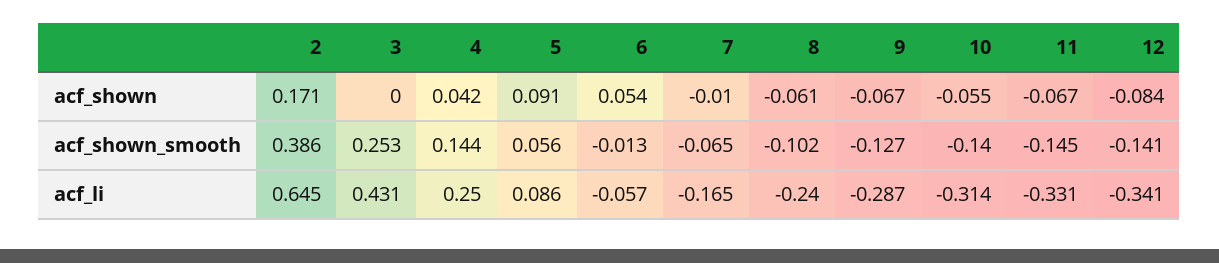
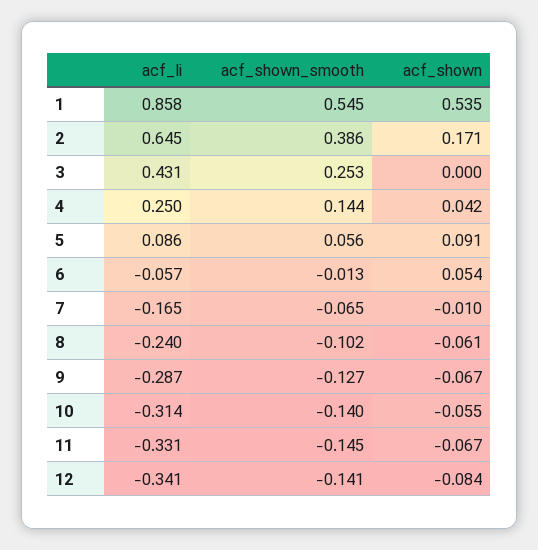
1, acf_li: none -> 0.858
1, acf_shown_smooth: none -> 0.545
1, acf_shown: none -> 0.535

